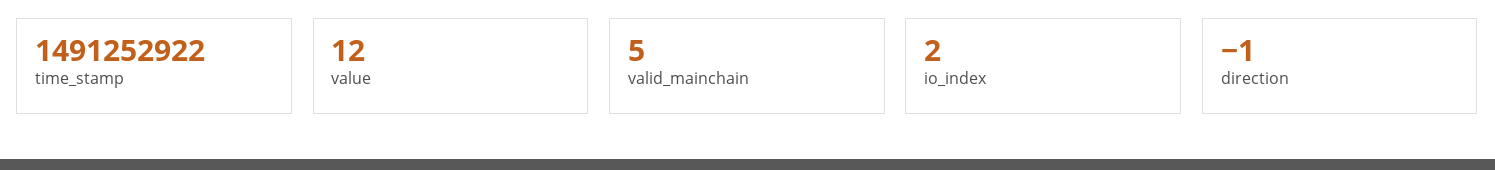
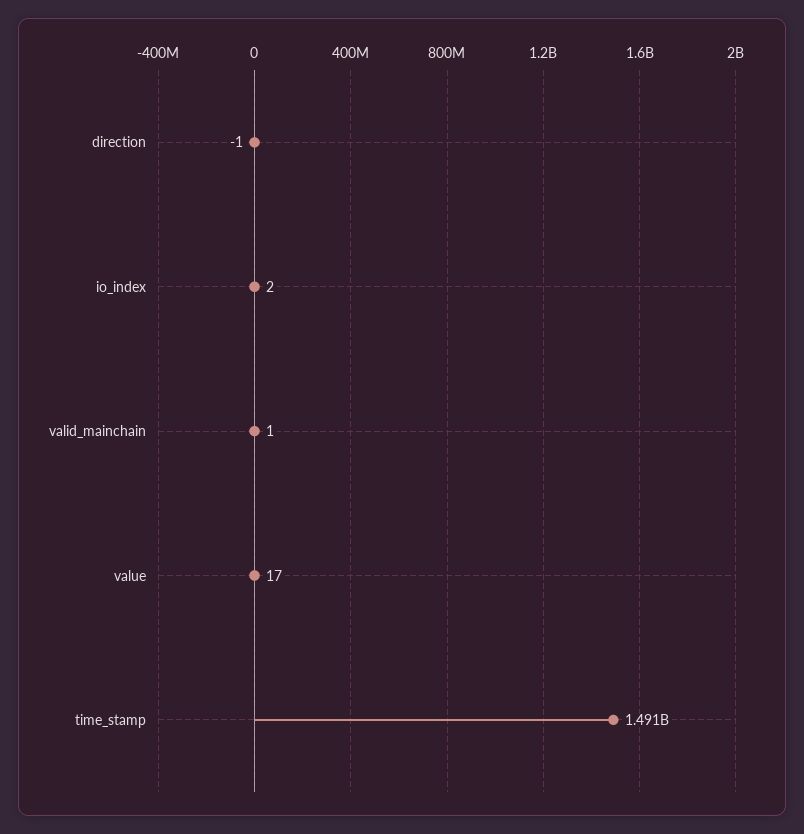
value: 12 -> 17
valid_mainchain: 5 -> 1

